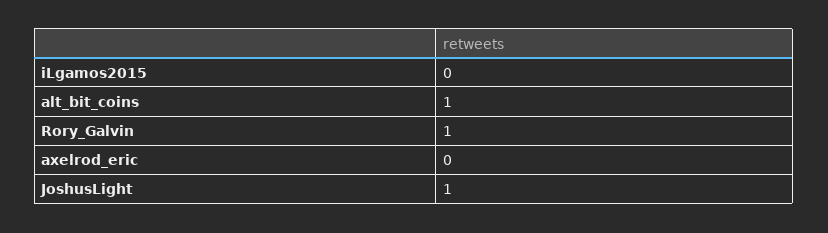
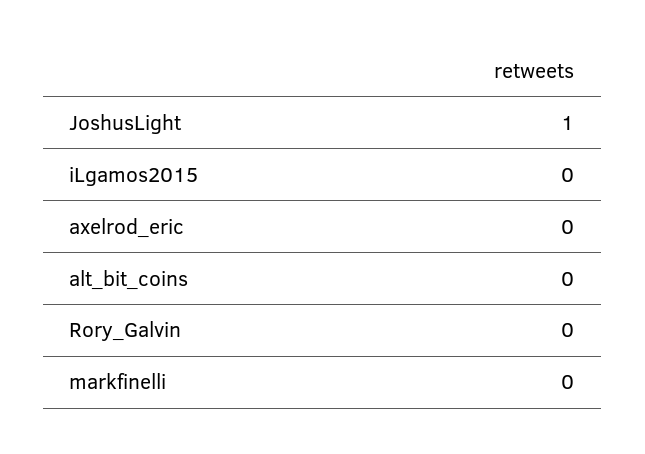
alt_bit_coins: 1 -> 0
Rory_Galvin: 1 -> 0
markfinelli: none -> 0

